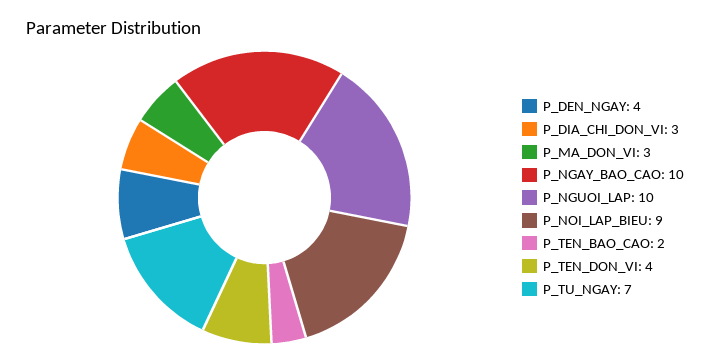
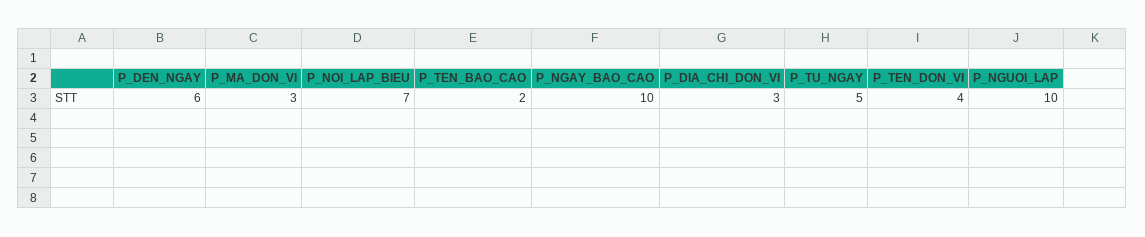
P_DEN_NGAY: 4 -> 6
P_NOI_LAP_BIEU: 9 -> 7
P_TU_NGAY: 7 -> 5

